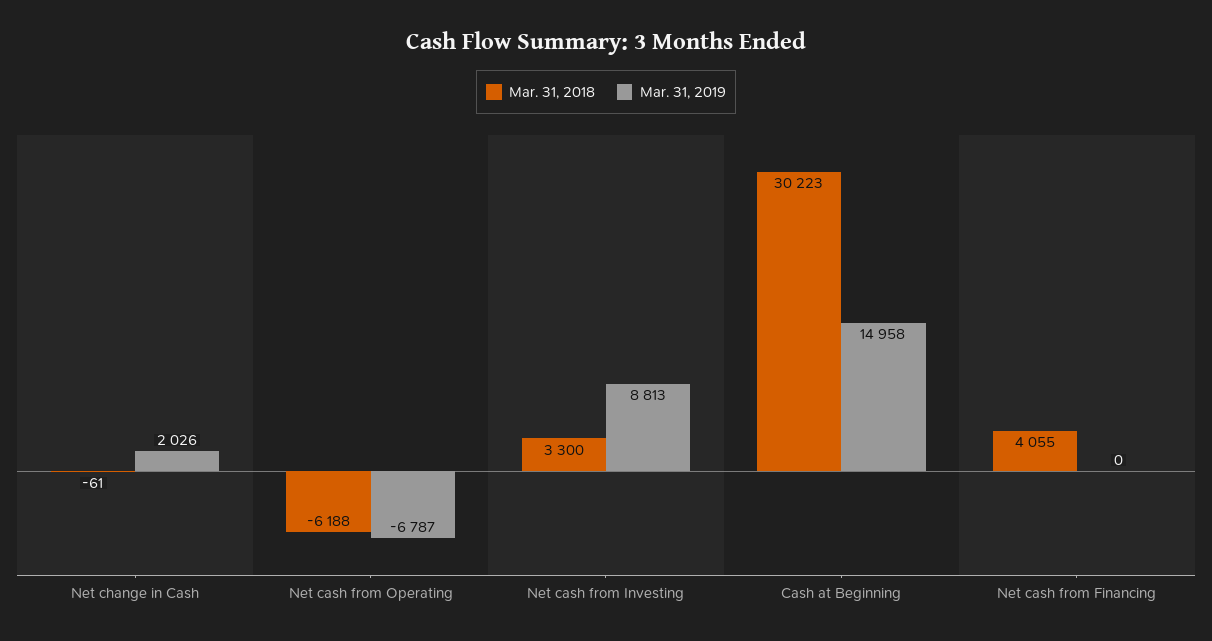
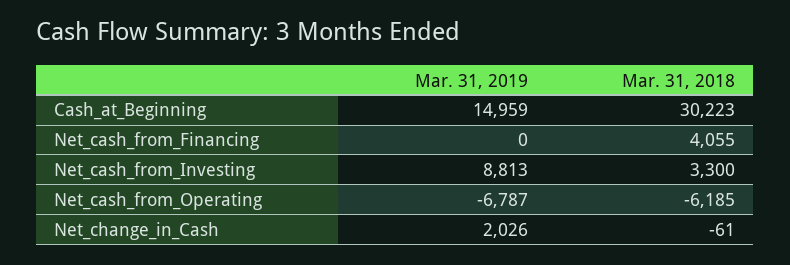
Mar. 31, 2018, Net cash from Operating: -6188 -> -6185
Mar. 31, 2019, Cash at Beginning: 14958 -> 14959

